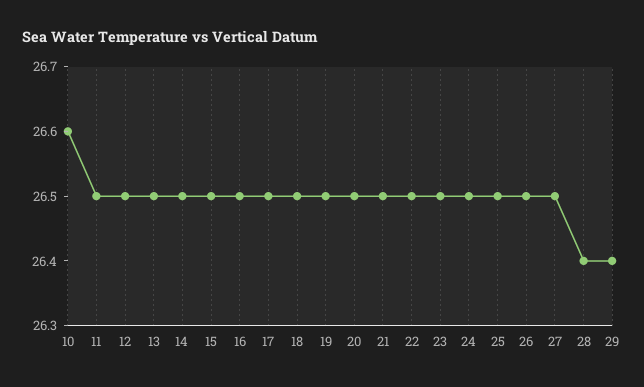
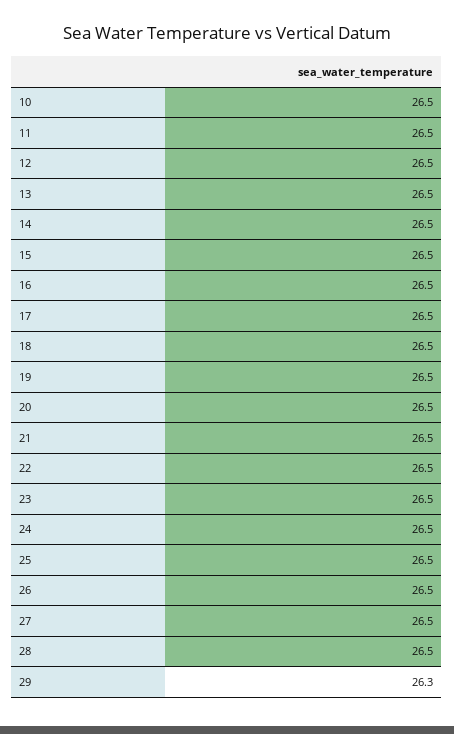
10: 26.6 -> 26.5
28: 26.4 -> 26.5
29: 26.4 -> 26.3

